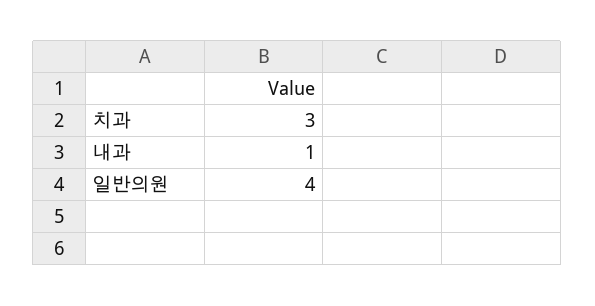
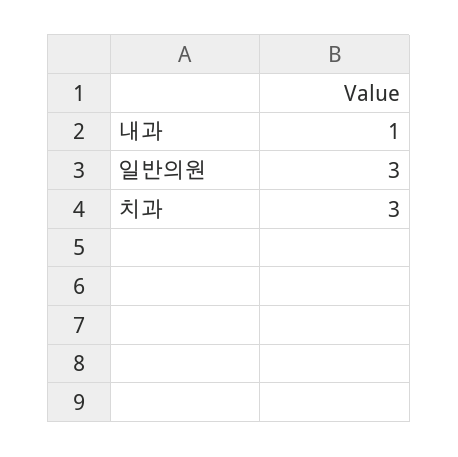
일반의원: 4 -> 3

